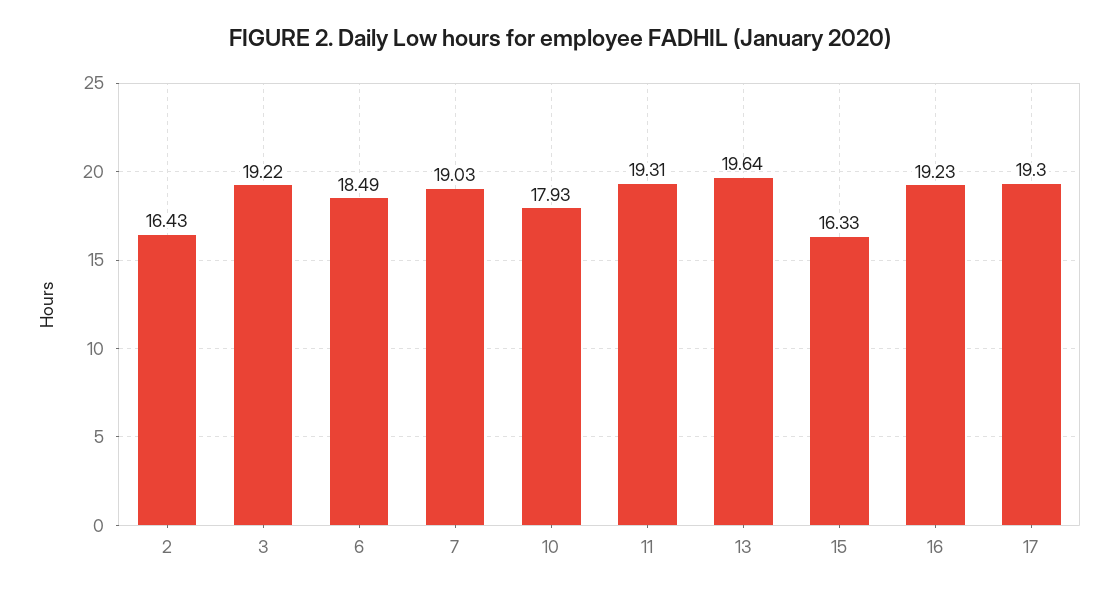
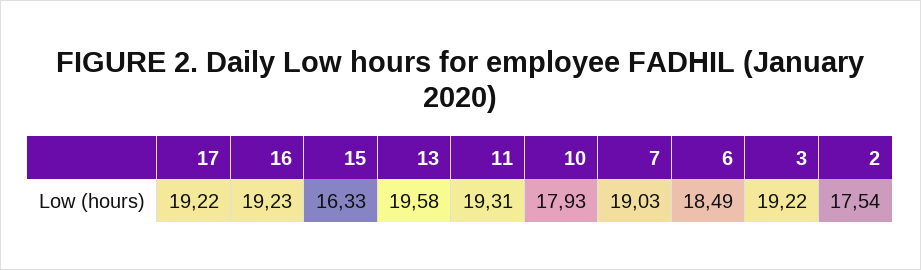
2: 16.43 -> 17.54
13: 19.64 -> 19.58
17: 19.3 -> 19.22

